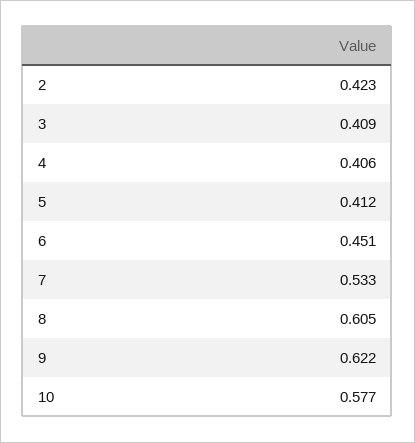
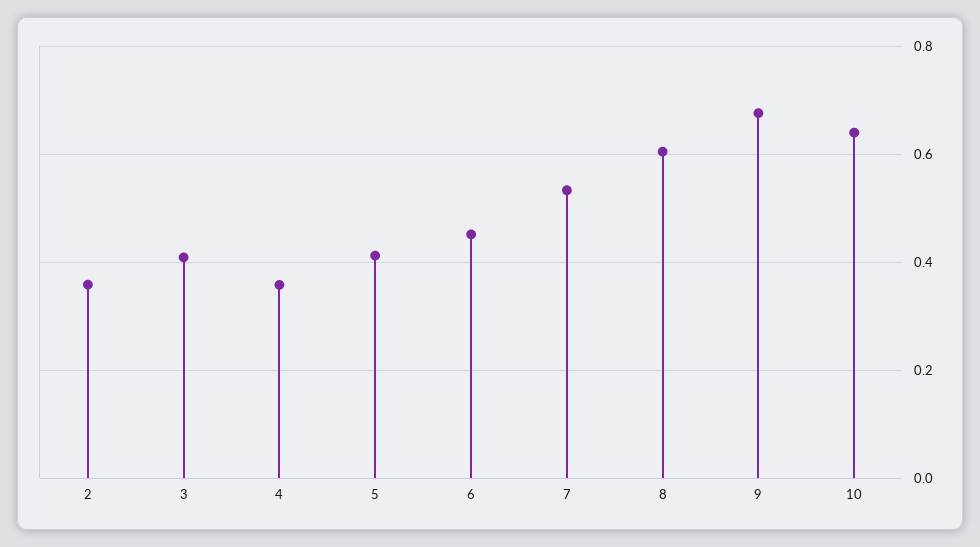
2: 0.423 -> 0.36
4: 0.406 -> 0.36
9: 0.622 -> 0.68
10: 0.577 -> 0.64

